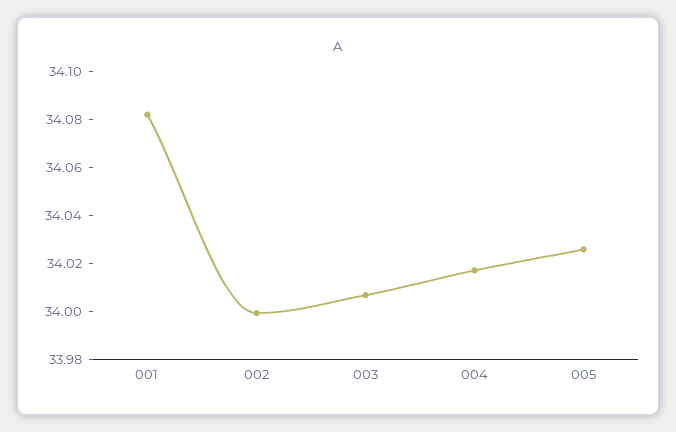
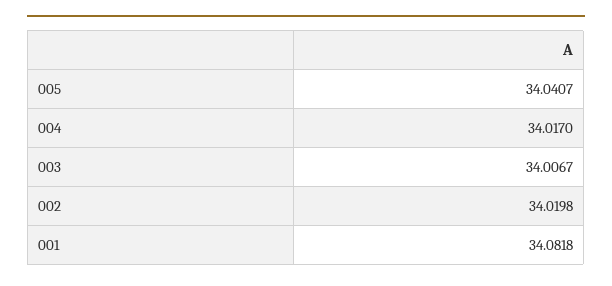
002: 34 -> 34.0198
005: 34.025 -> 34.0407

